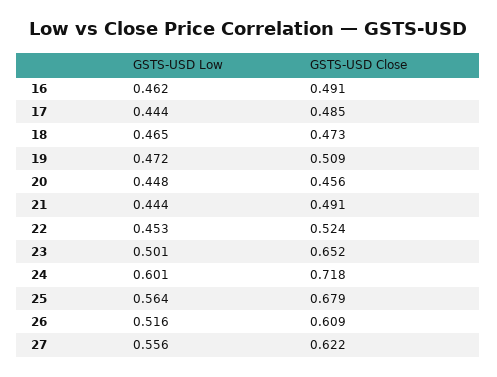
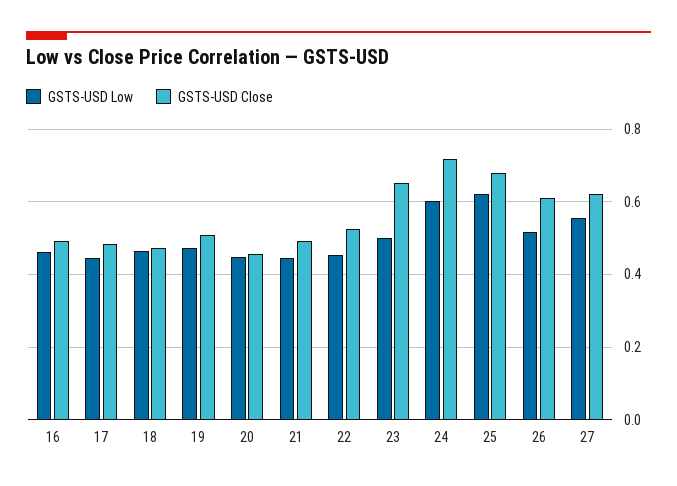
GSTS-USD Low, 25: 0.564 -> 0.62

